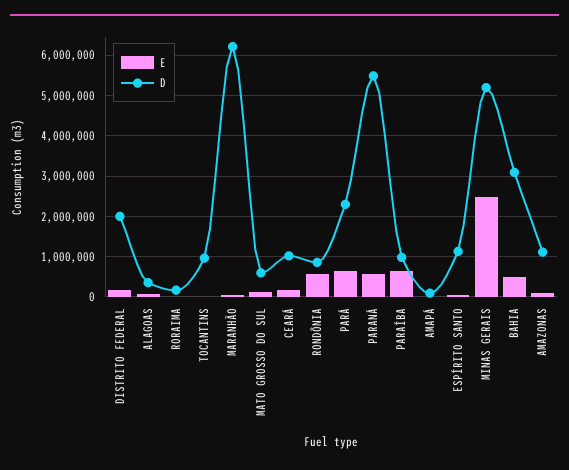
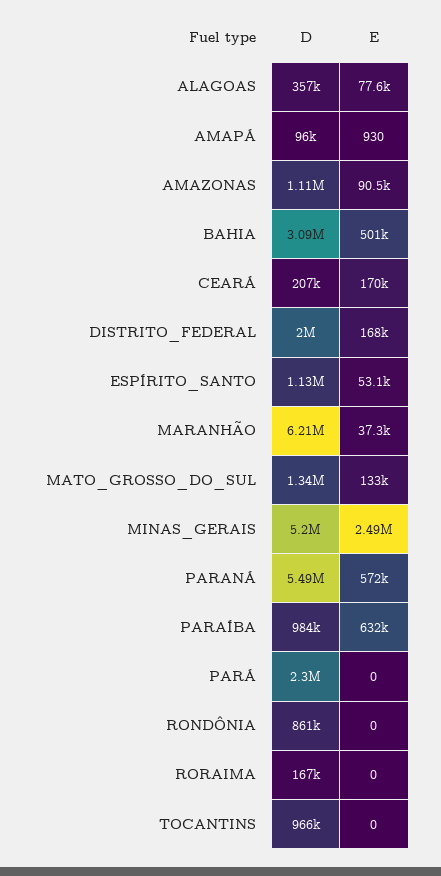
D, MATO GROSSO DO SUL: 600000 -> 1340000
D, CEARÁ: 1000000 -> 207000
E, RONDÔNIA: 600000 -> 0
E, PARÁ: 600000 -> 0

